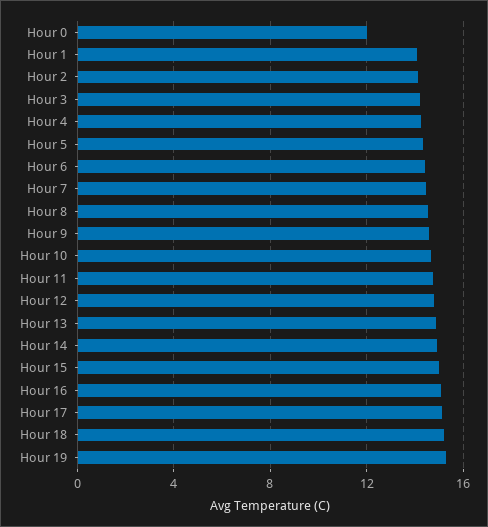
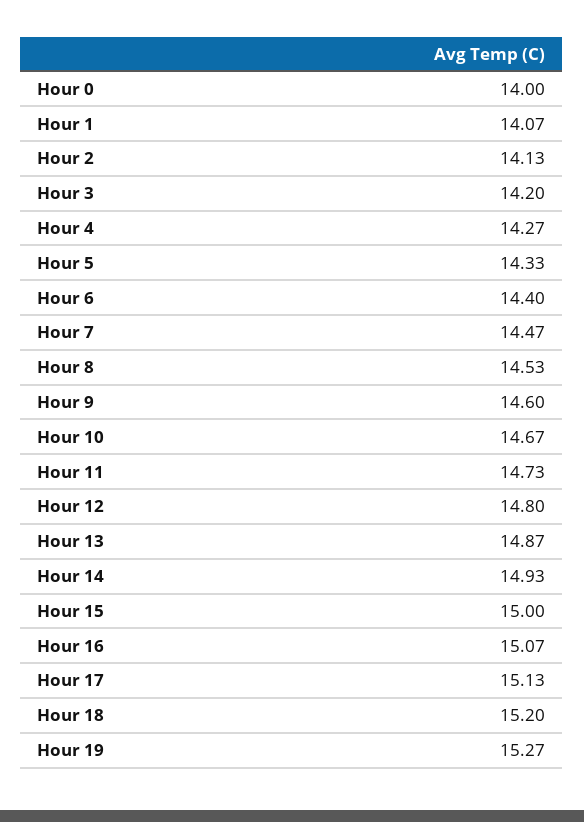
Hour 0: 12 -> 14

